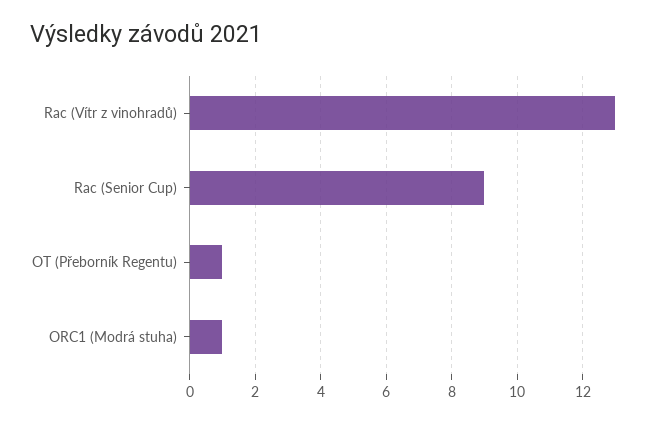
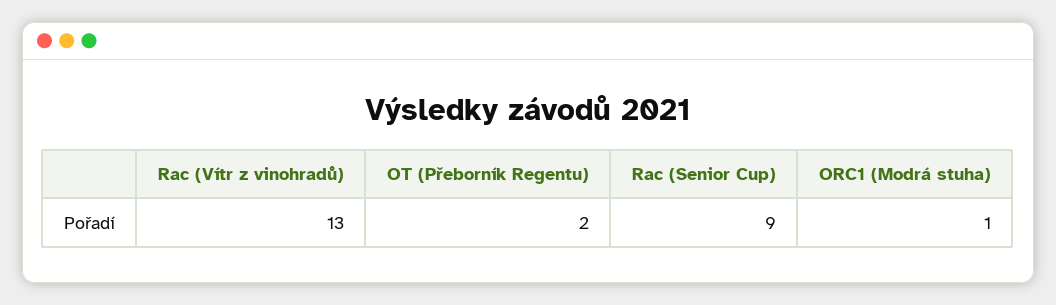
OT (Přeborník Regentu): 1 -> 2

